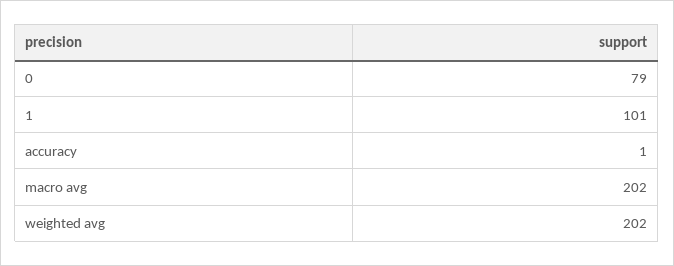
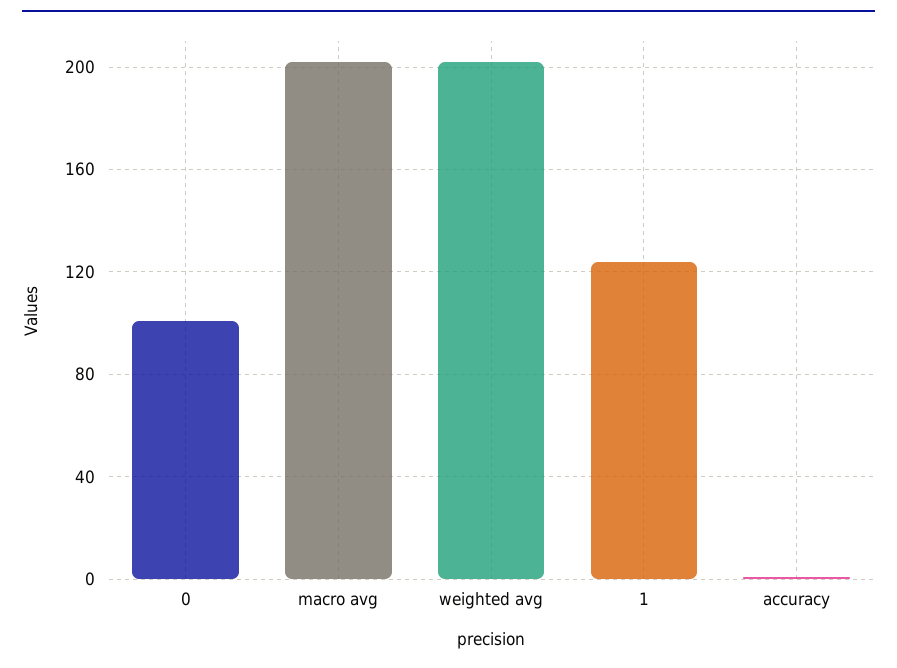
0: 79 -> 100
1: 101 -> 125

